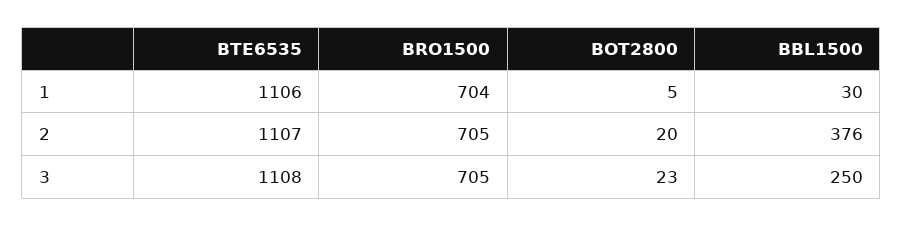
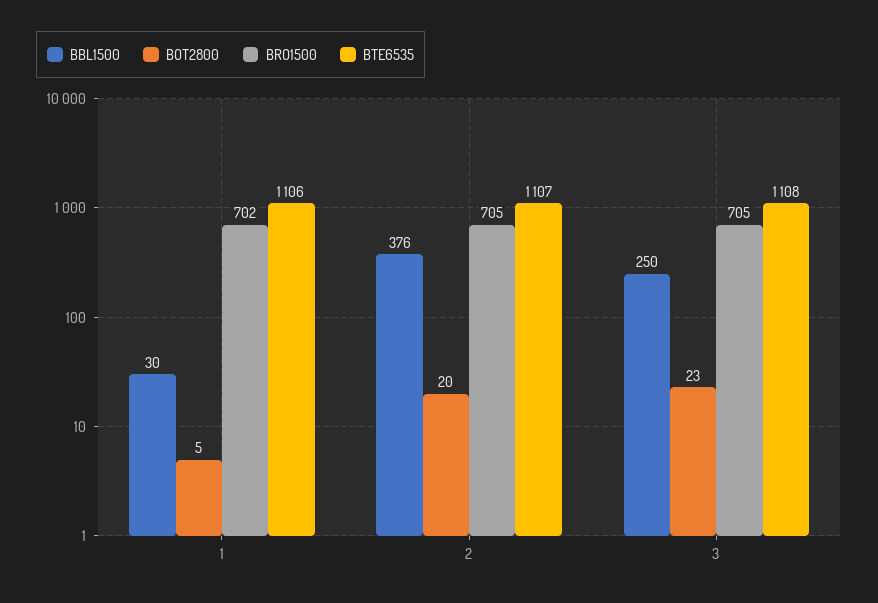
BRO1500, 1: 704 -> 702

